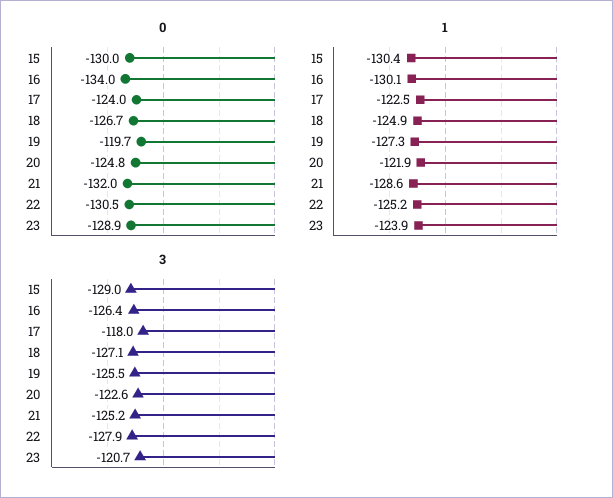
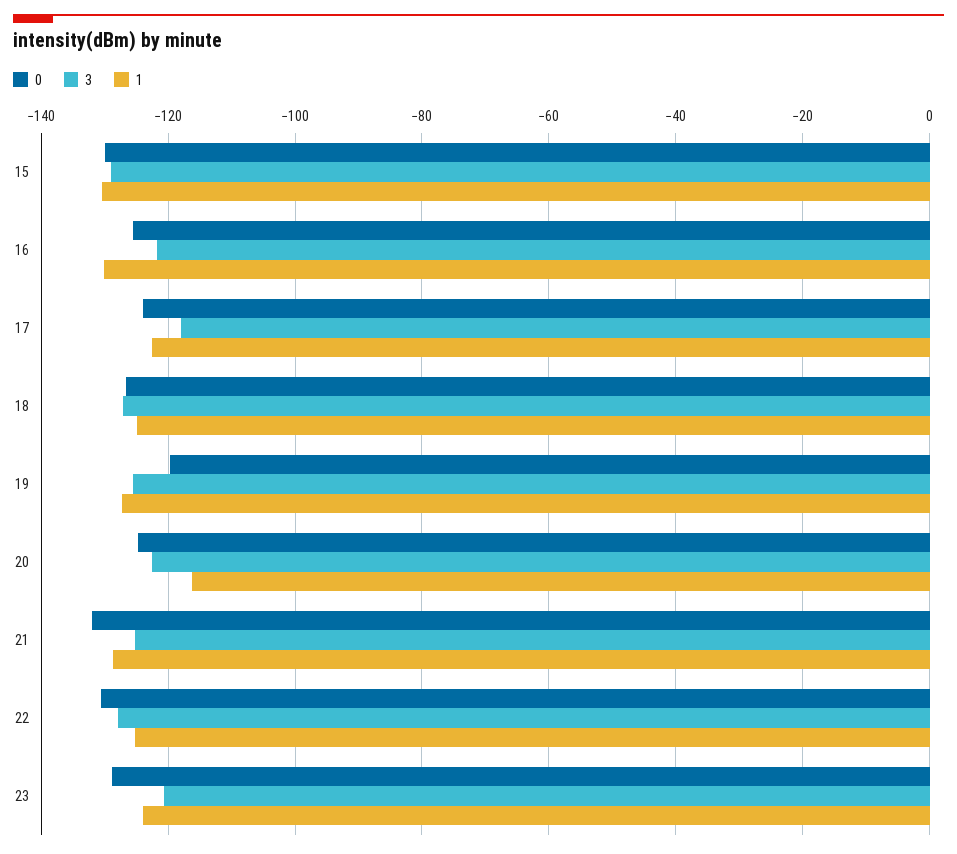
0, 16: -134 -> -126
1, 20: -121.9 -> -116
3, 16: -126.4 -> -122

